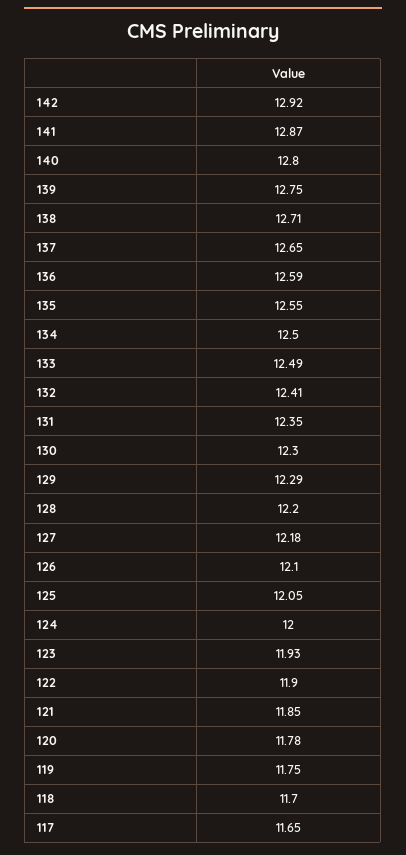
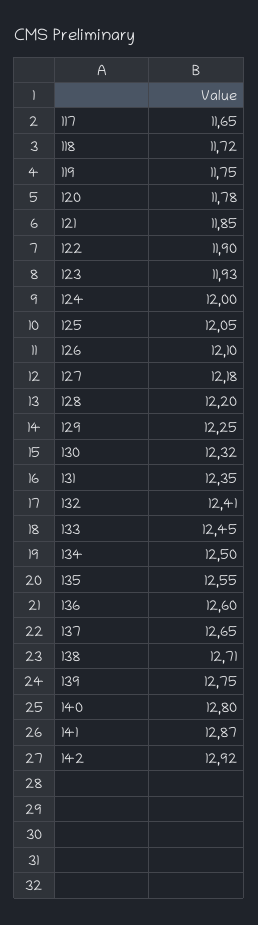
136: 12.59 -> 12.6
133: 12.49 -> 12.45
130: 12.3 -> 12.32
129: 12.29 -> 12.25
118: 11.7 -> 11.72

